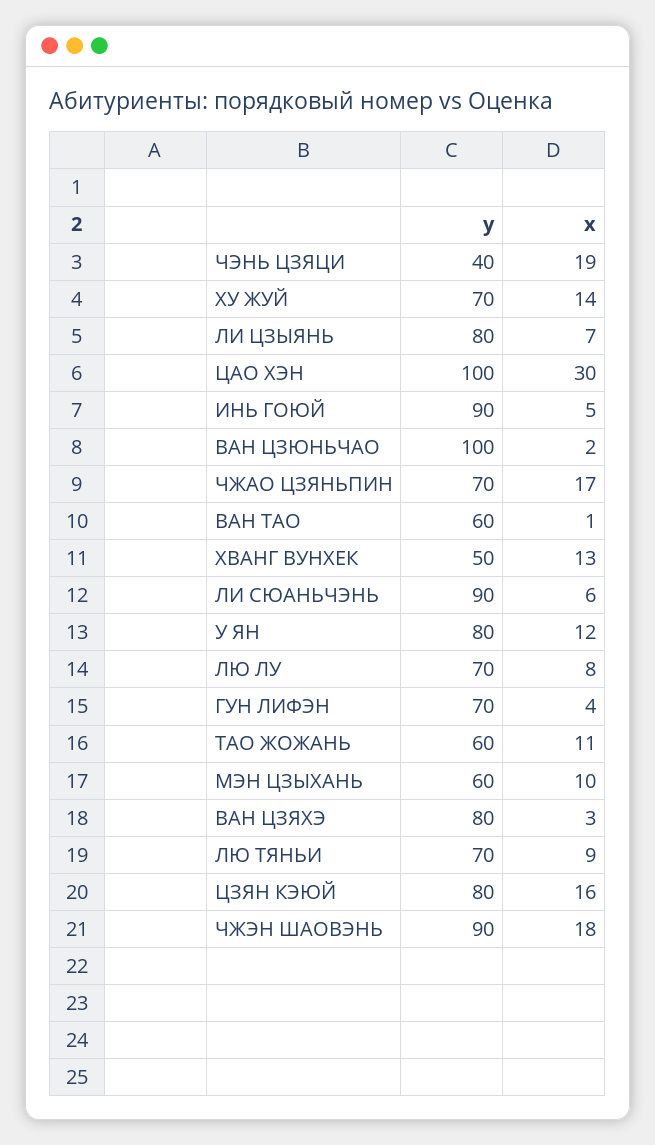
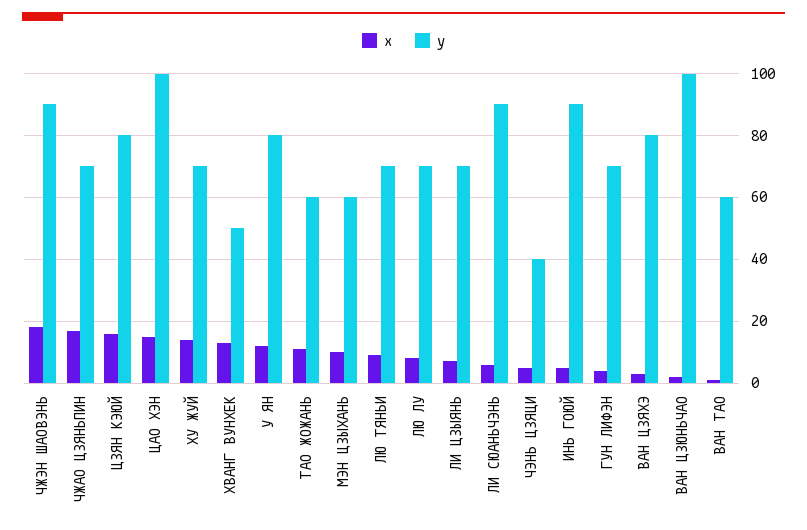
x, ЧЭНЬ ЦЗЯЦИ: 19 -> 5
y, ЛИ ЦЗЫЯНЬ: 80 -> 70
x, ЦАО ХЭН: 30 -> 15

